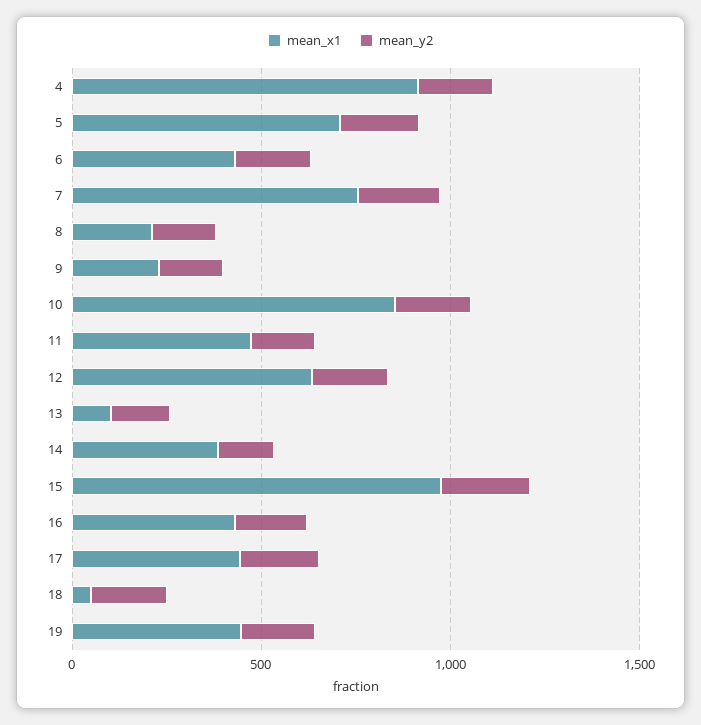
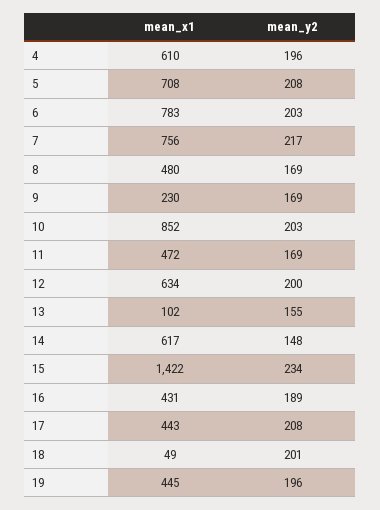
mean_x1, 4: 900 -> 610
mean_x1, 6: 400 -> 783
mean_x1, 8: 200 -> 480
mean_x1, 14: 400 -> 617
mean_x1, 15: 1000 -> 1422

